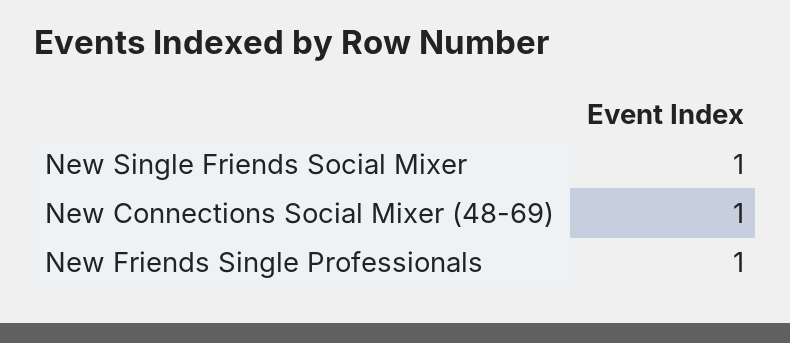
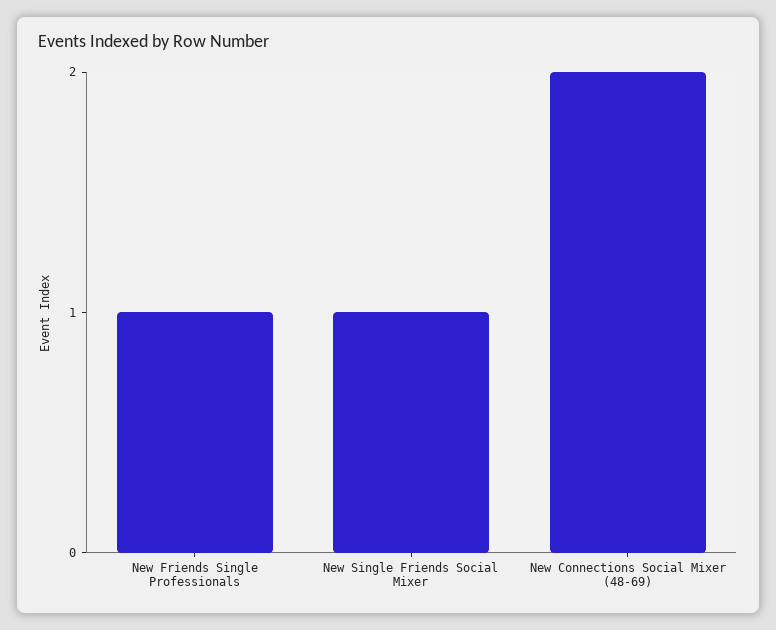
New Connections Social Mixer (48-69): 1 -> 2

